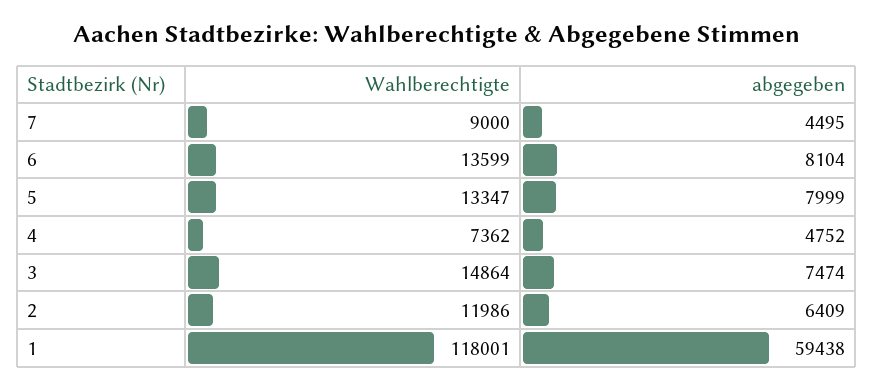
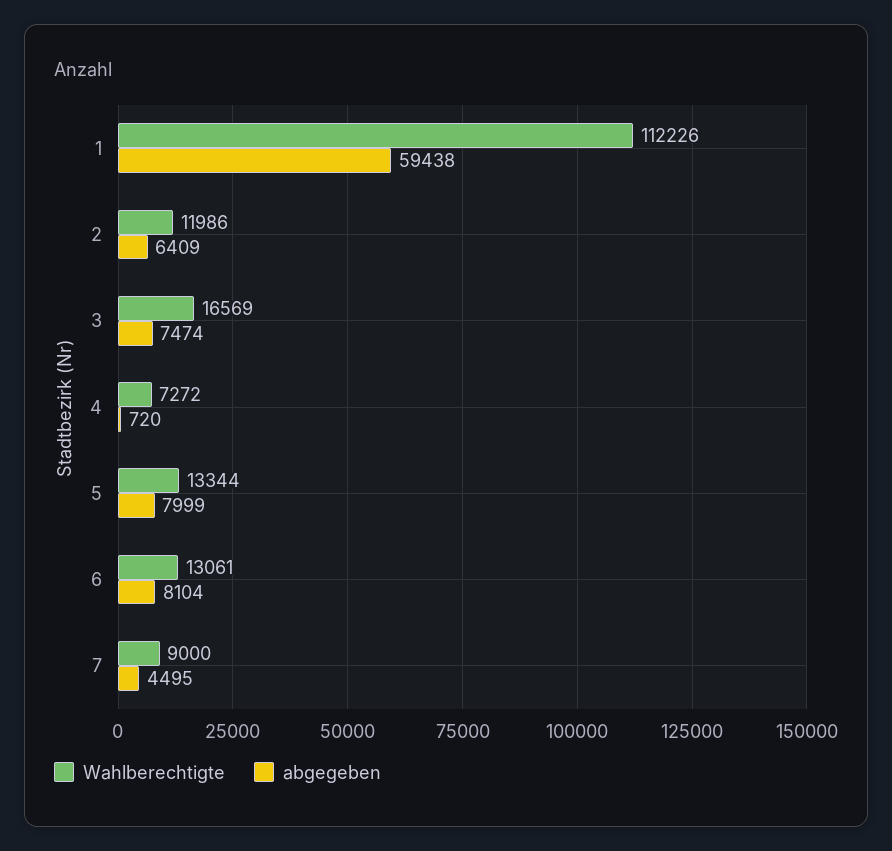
Wahlberechtigte, 6: 13599 -> 13061
Wahlberechtigte, 5: 13347 -> 13344
Wahlberechtigte, 4: 7362 -> 7272
abgegeben, 4: 4752 -> 720
Wahlberechtigte, 3: 14864 -> 16569
Wahlberechtigte, 1: 118001 -> 112226

